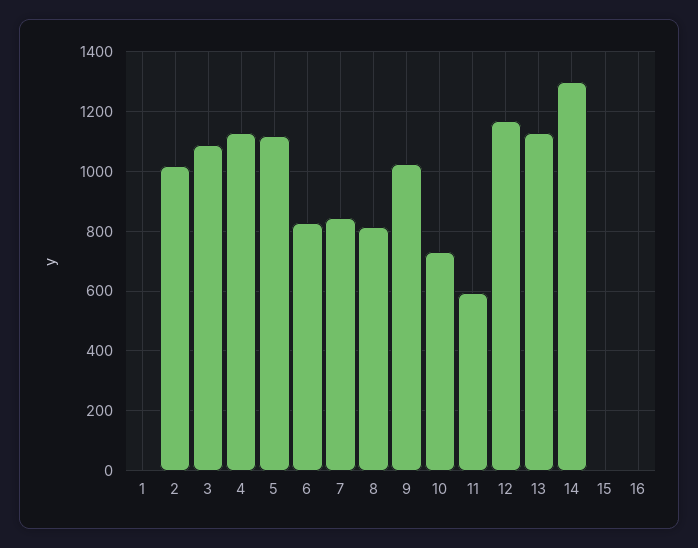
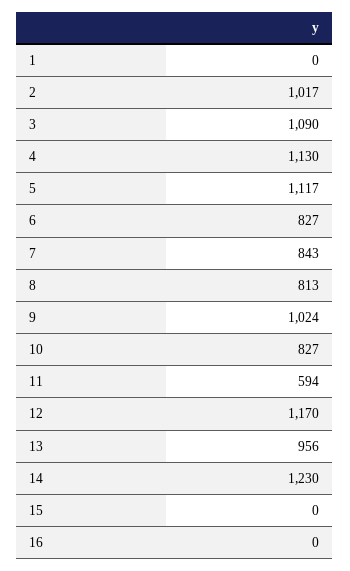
10: 725 -> 827
13: 1125 -> 956
14: 1300 -> 1230

